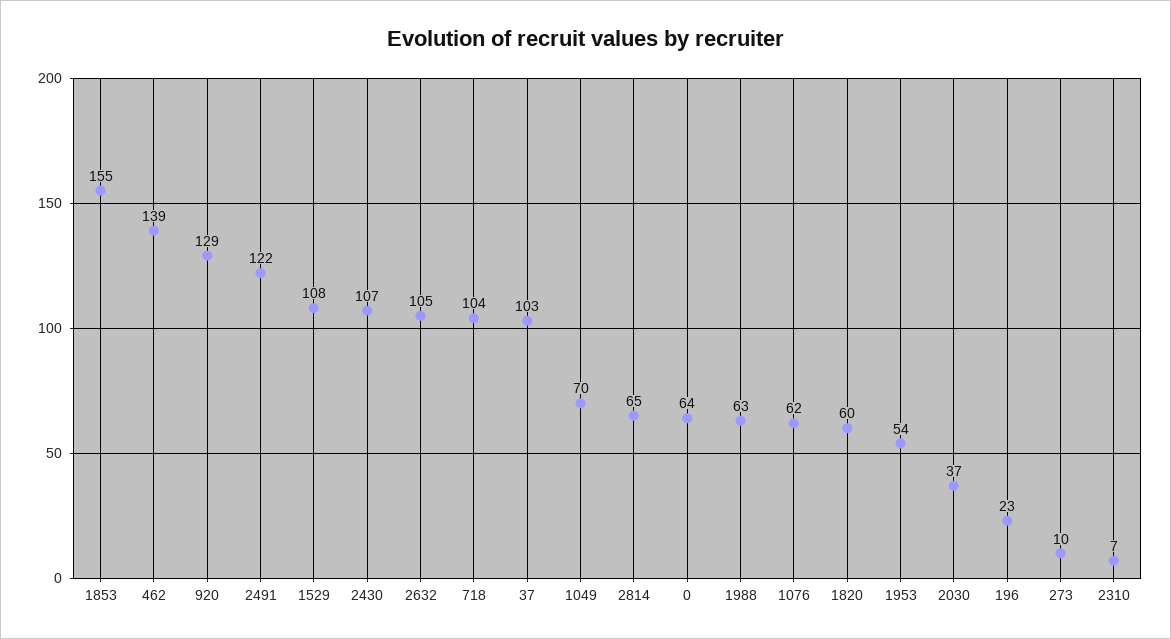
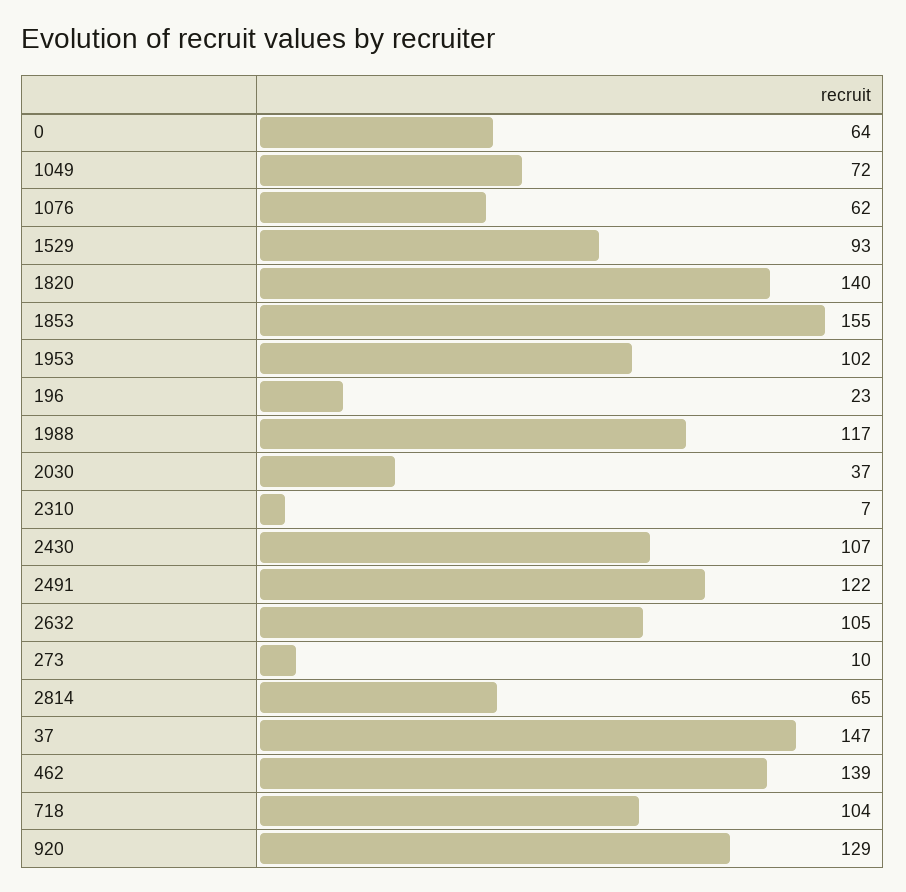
1529: 108 -> 93
37: 103 -> 147
1049: 70 -> 72
1988: 63 -> 117
1820: 60 -> 140
1953: 54 -> 102

